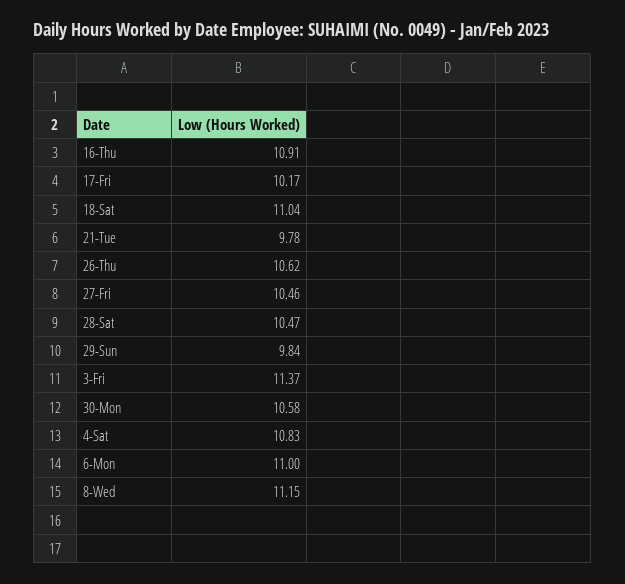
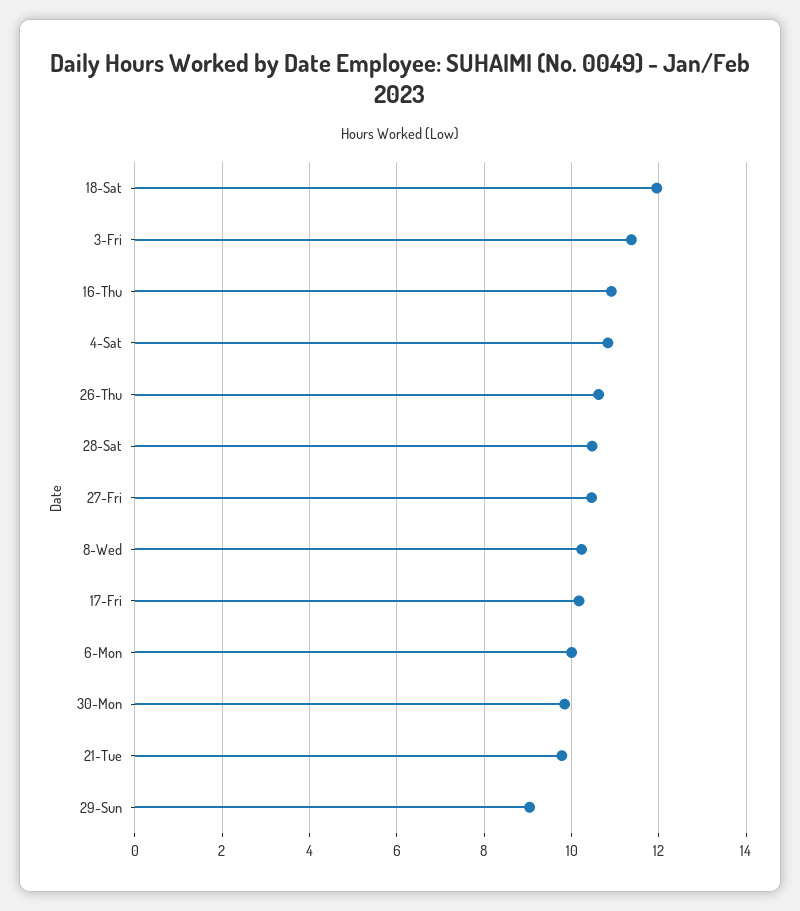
18-Sat: 11.04 -> 12
29-Sun: 9.84 -> 9
30-Mon: 10.58 -> 9.8
6-Mon: 11 -> 10
8-Wed: 11.15 -> 10.2

